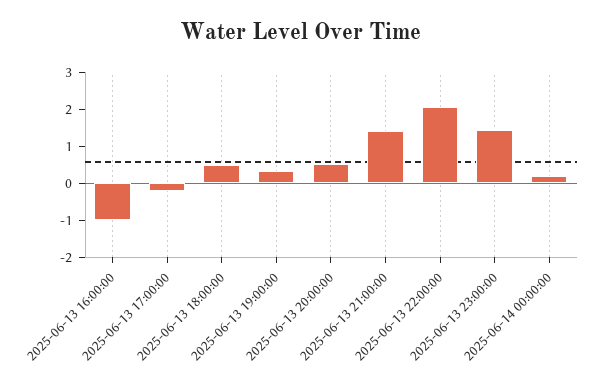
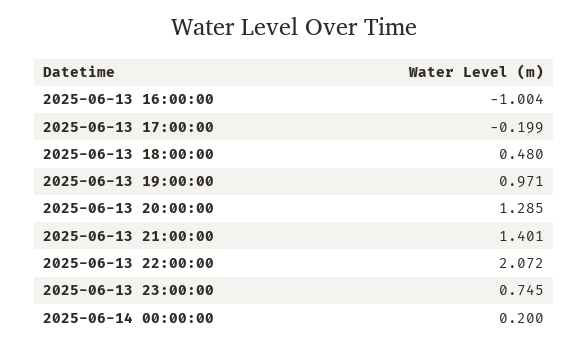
2025-06-13 19:00:00: 0.25 -> 0.971
2025-06-13 20:00:00: 0.5 -> 1.285
2025-06-13 23:00:00: 1.5 -> 0.745

